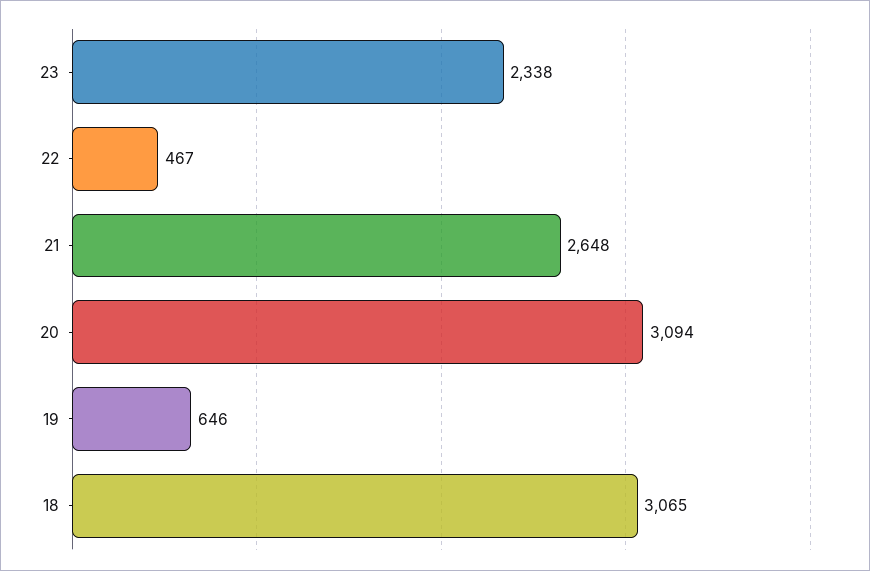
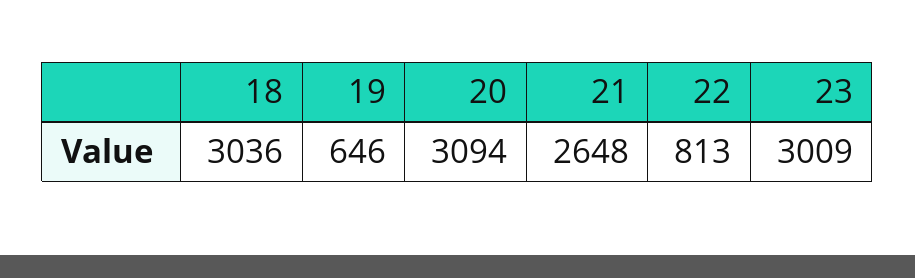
23: 2338 -> 3009
22: 467 -> 813
18: 3065 -> 3036

